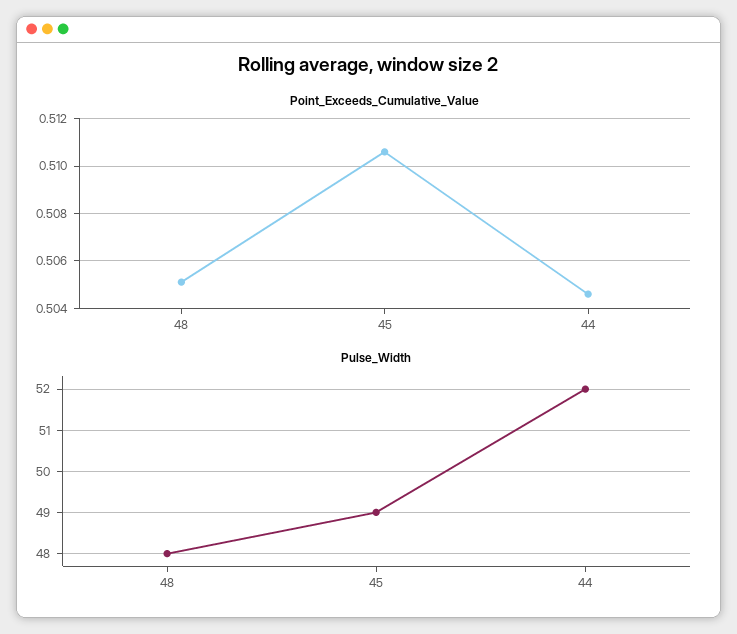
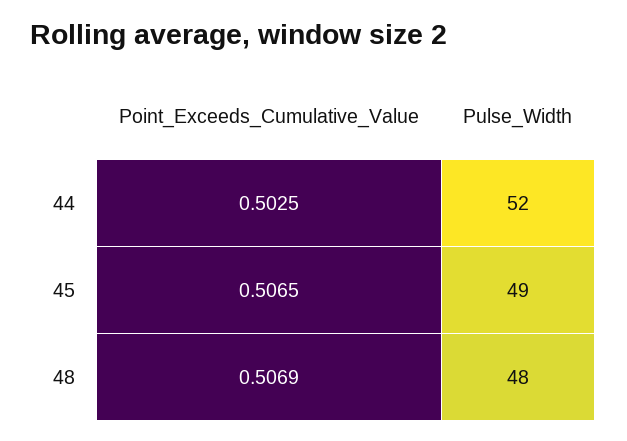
Point_Exceeds_Cumulative_Value, 48: 0.505 -> 0.5069
Point_Exceeds_Cumulative_Value, 45: 0.5105 -> 0.5065
Point_Exceeds_Cumulative_Value, 44: 0.5045 -> 0.5025

